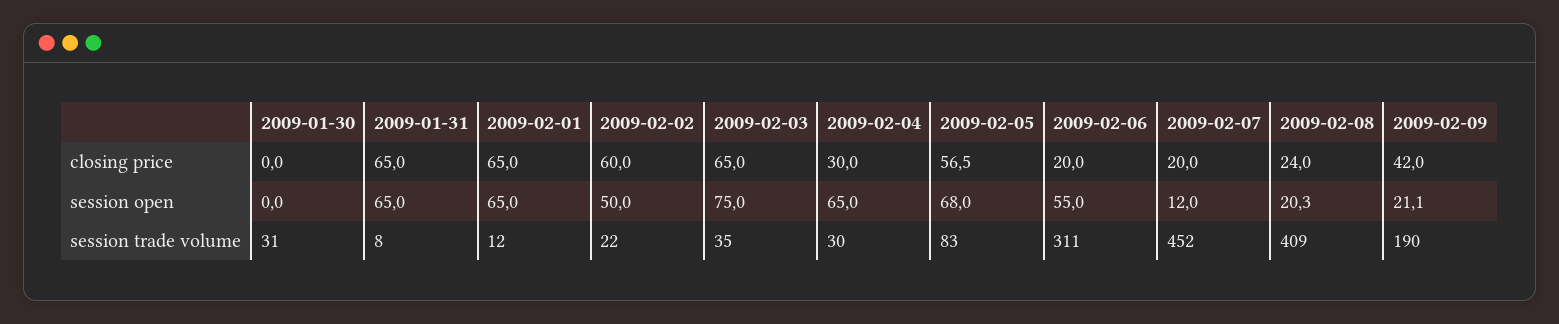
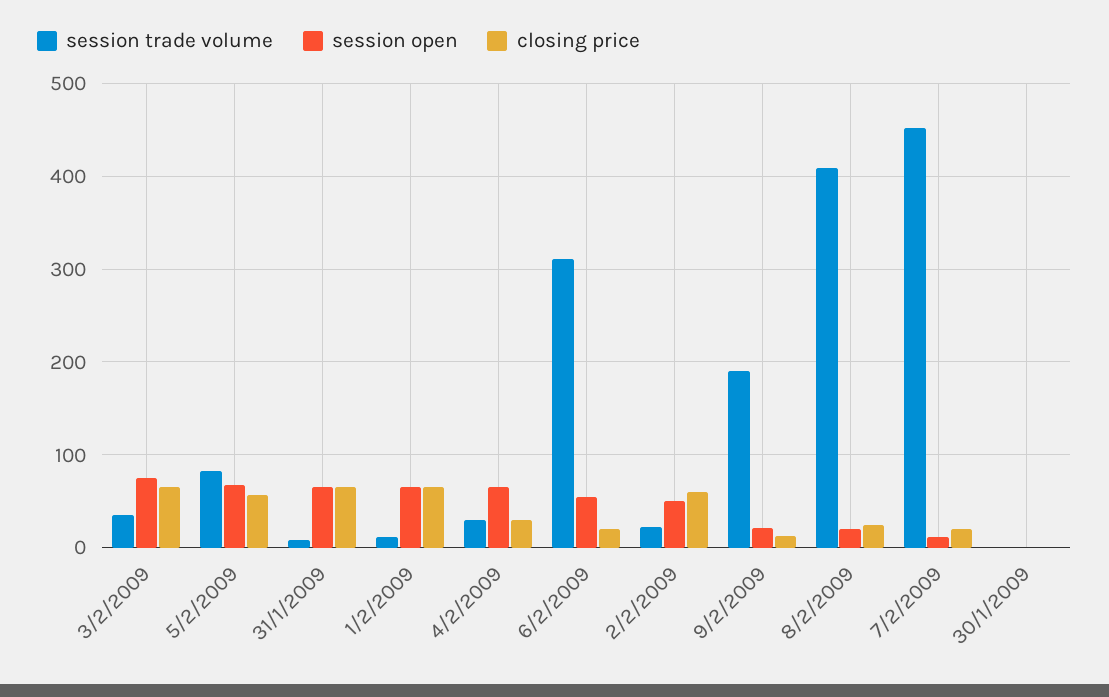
closing price, 2009-02-09: 42 -> 10
session trade volume, 2009-01-30: 31 -> 0

